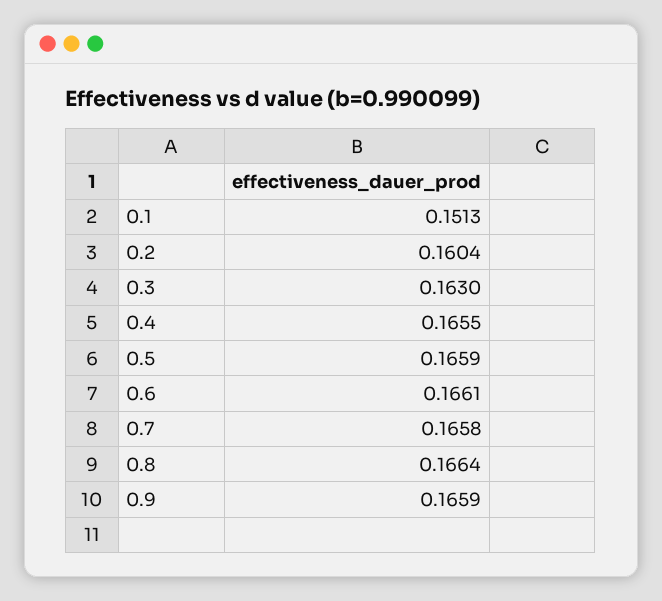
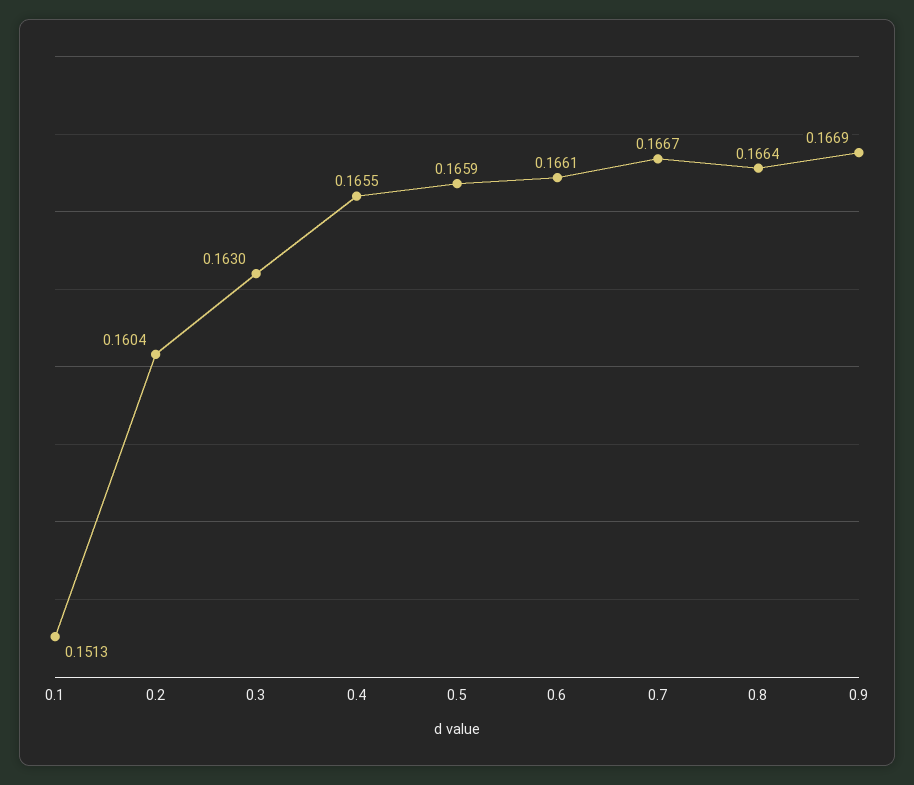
0.7: 0.1658 -> 0.1667
0.9: 0.1659 -> 0.1669

